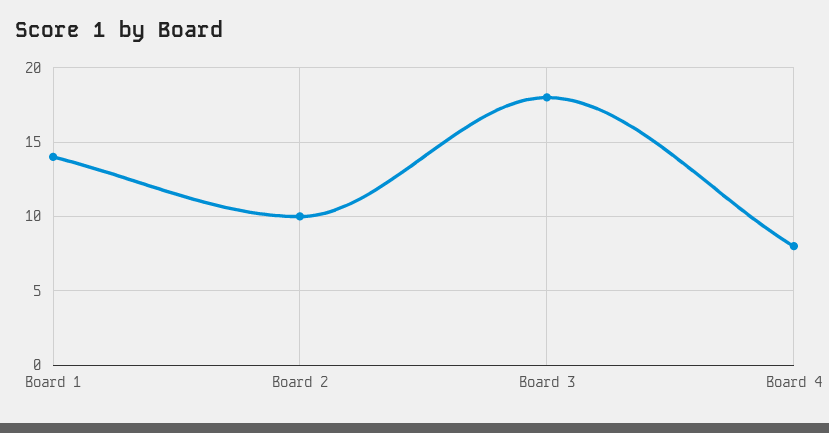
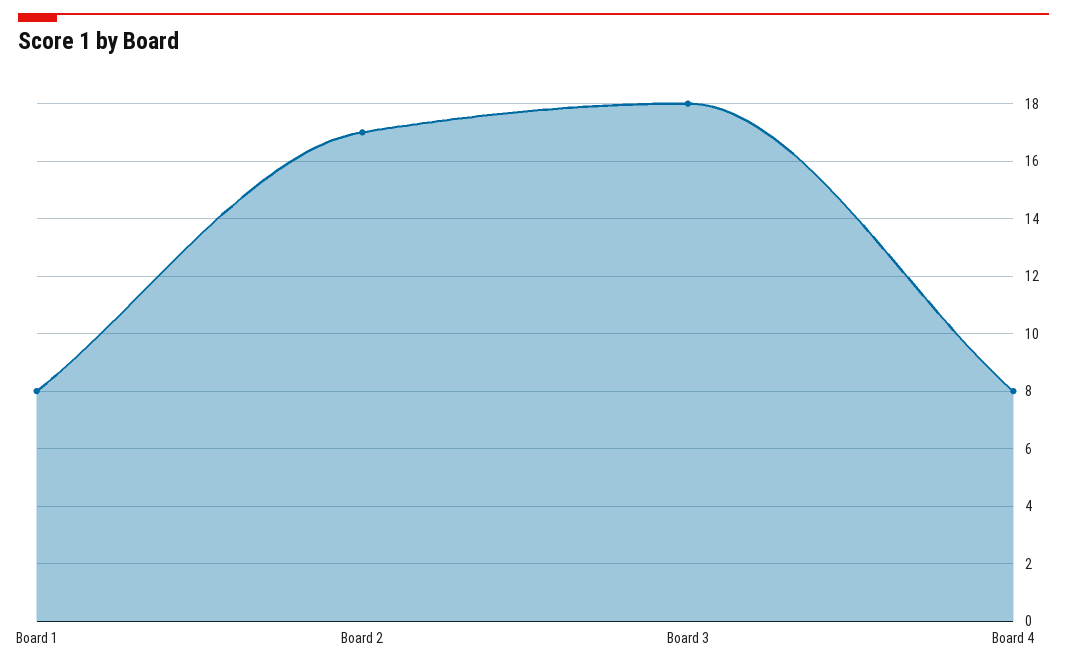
Board 1: 14 -> 8
Board 2: 10 -> 17

